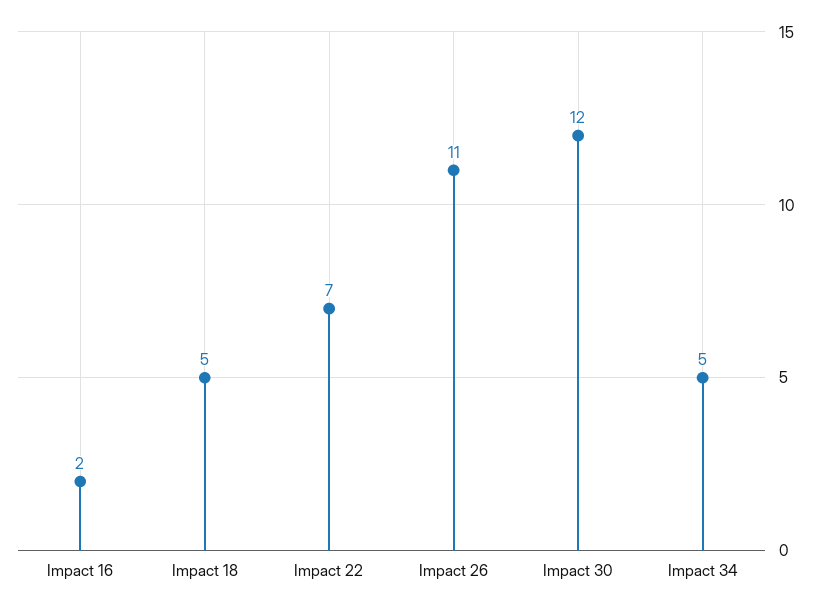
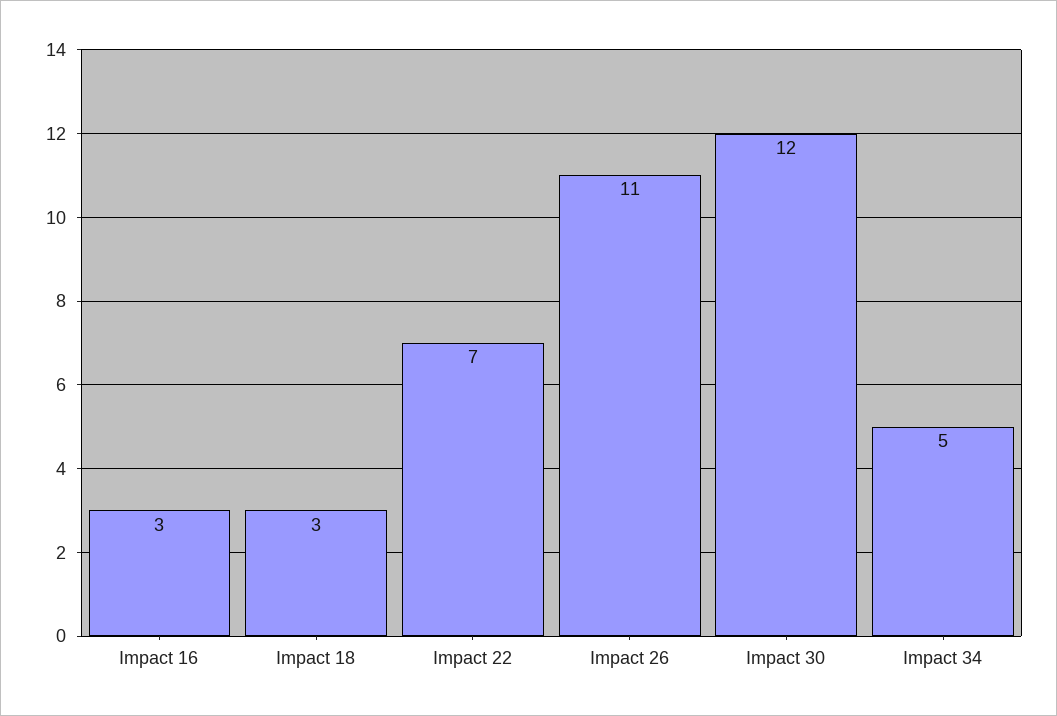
Impact 16: 2 -> 3
Impact 18: 5 -> 3

